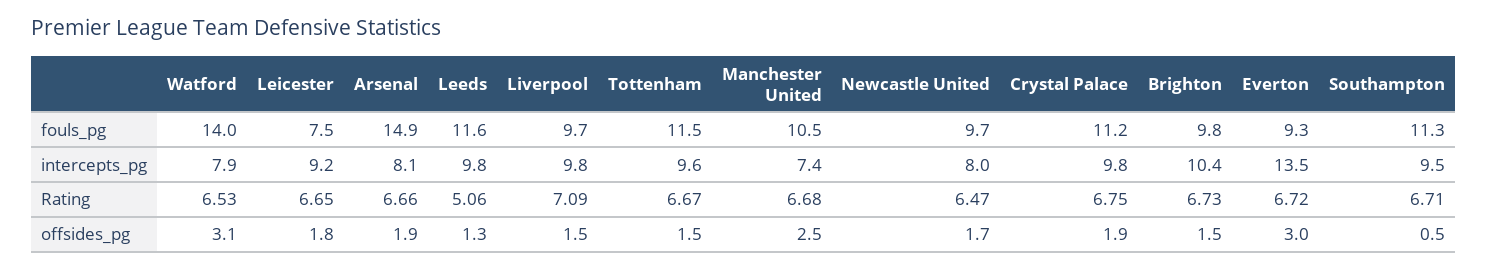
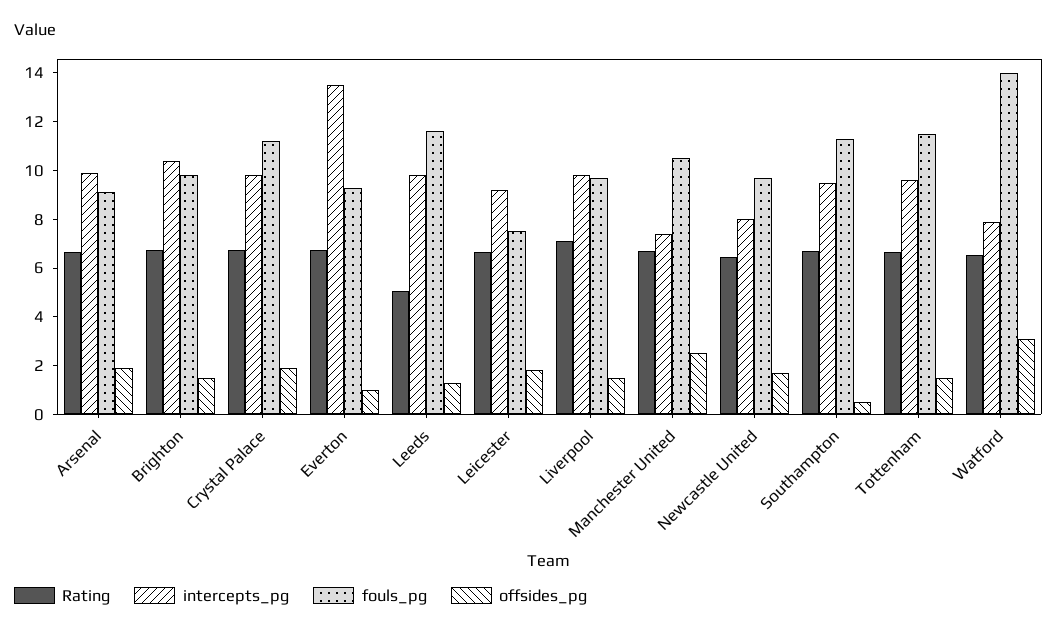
fouls_pg, Arsenal: 14.9 -> 9
intercepts_pg, Arsenal: 8.1 -> 10
offsides_pg, Everton: 3 -> 1

